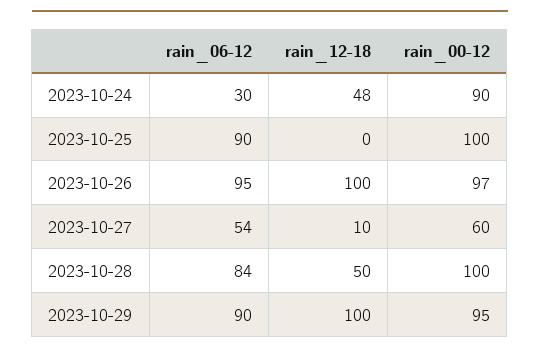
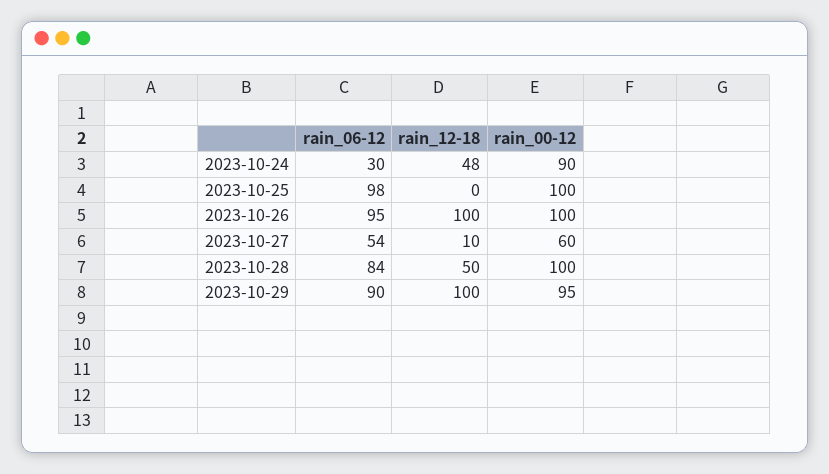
rain_06-12, 2023-10-25: 90 -> 98
rain_00-12, 2023-10-26: 97 -> 100

